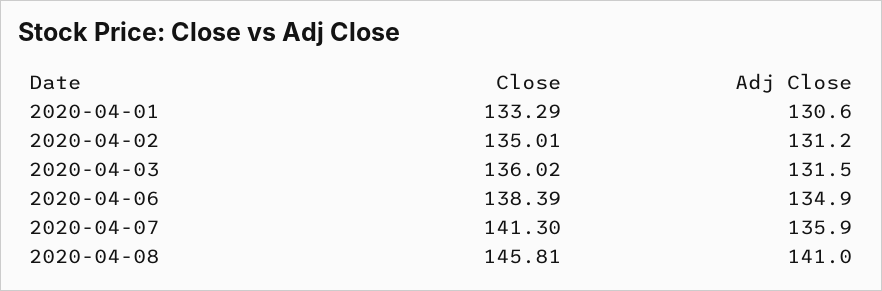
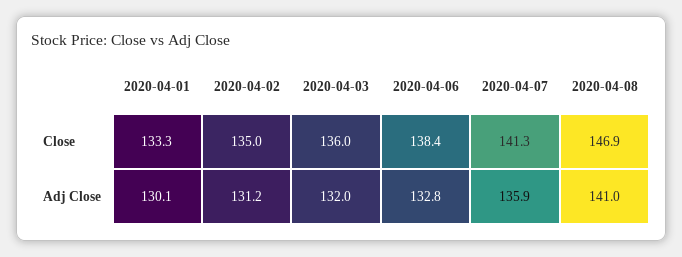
Adj Close, 2020-04-01: 130.6 -> 130.1
Adj Close, 2020-04-03: 131.5 -> 132
Adj Close, 2020-04-06: 134.9 -> 132.8
Close, 2020-04-08: 145.81 -> 146.9

